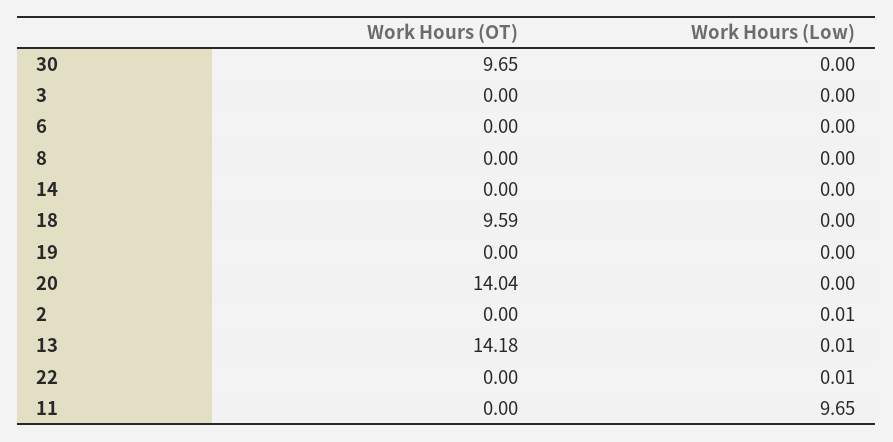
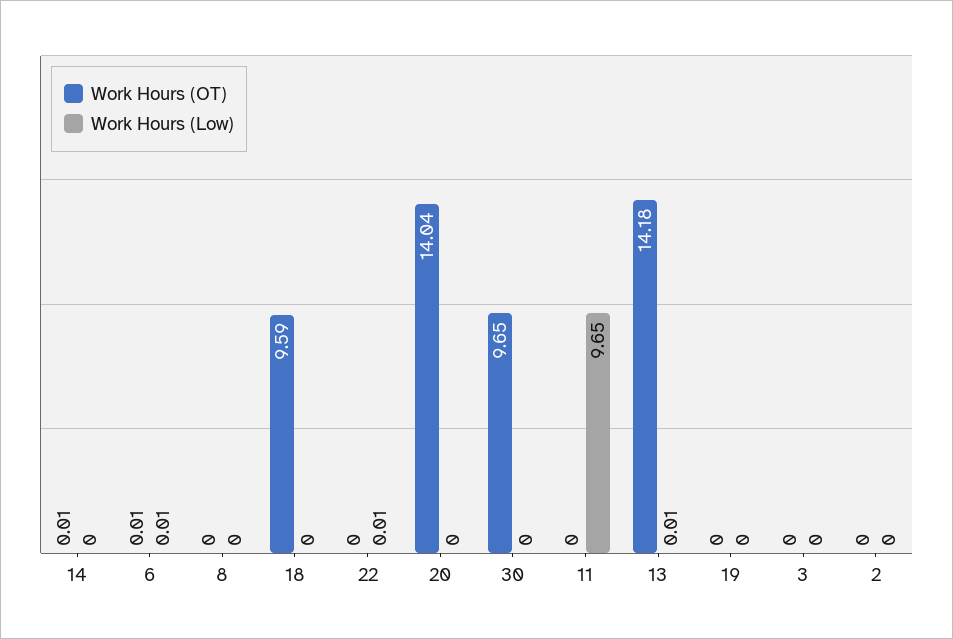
Work Hours (OT), 6: 0 -> 0.01
Work Hours (Low), 6: 0 -> 0.01
Work Hours (OT), 14: 0 -> 0.01
Work Hours (Low), 2: 0.01 -> 0

